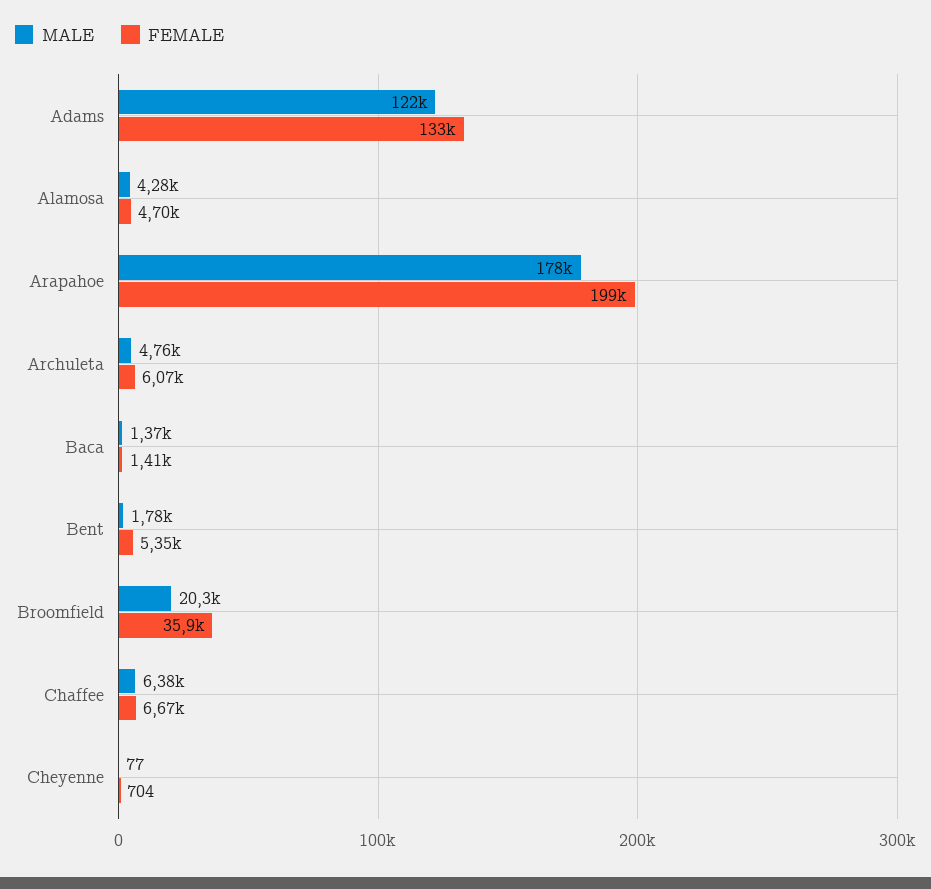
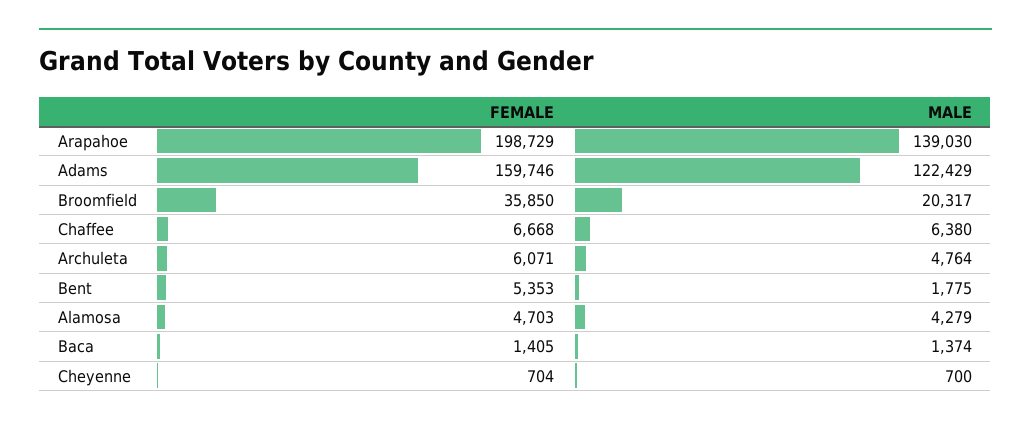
FEMALE, Adams: 133000 -> 159746
MALE, Arapahoe: 178000 -> 139030
MALE, Cheyenne: 77 -> 700

